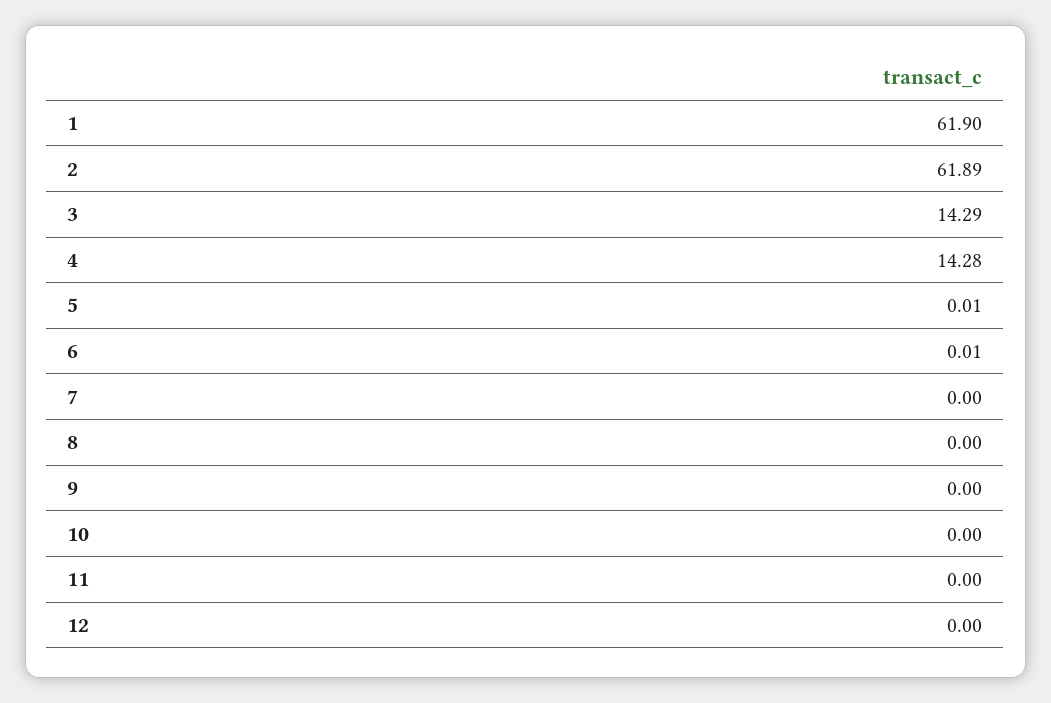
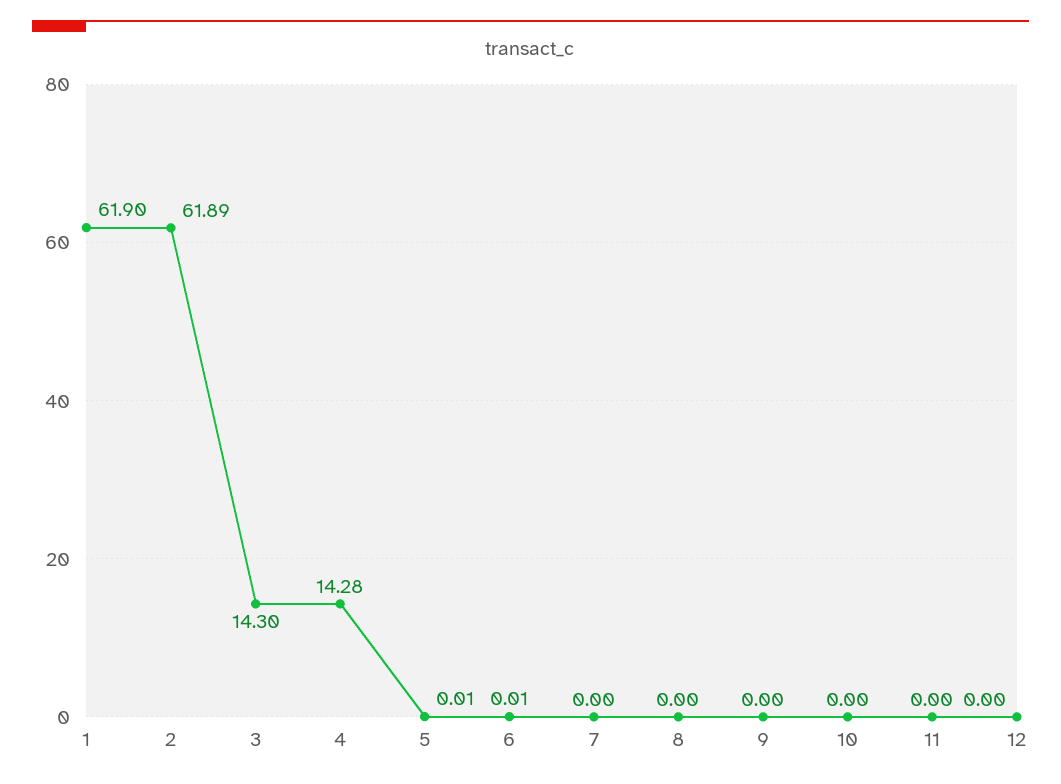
3: 14.29 -> 14.3

